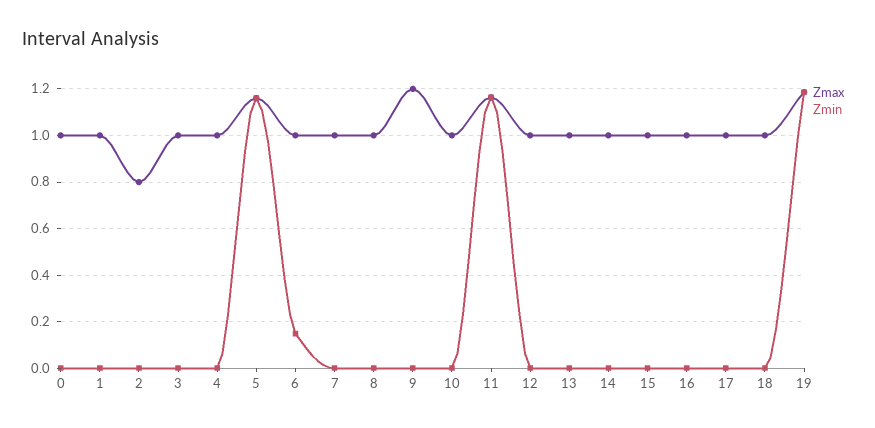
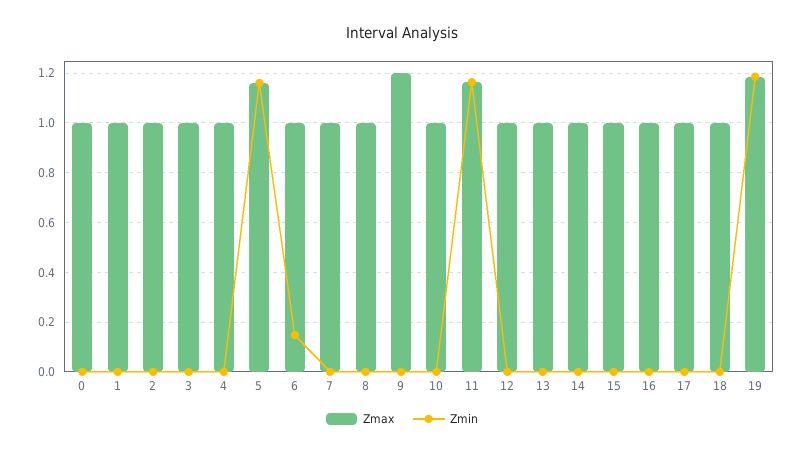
Zmax, 2: 0.8 -> 1

